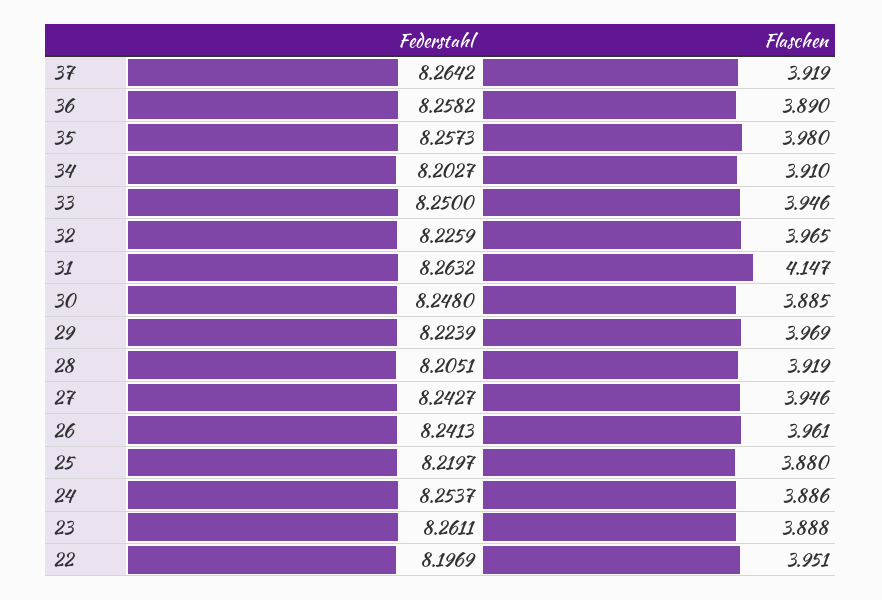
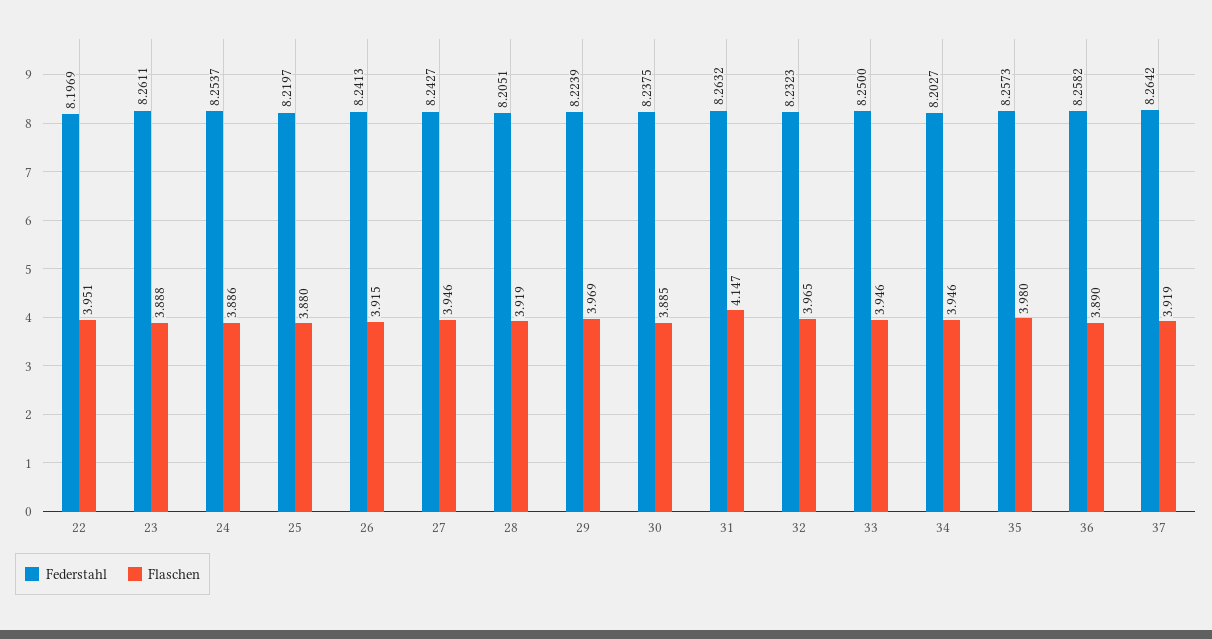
Flaschen, 34: 3.91 -> 3.946
Federstahl, 32: 8.2259 -> 8.2323
Federstahl, 30: 8.248 -> 8.2375
Flaschen, 26: 3.961 -> 3.915

